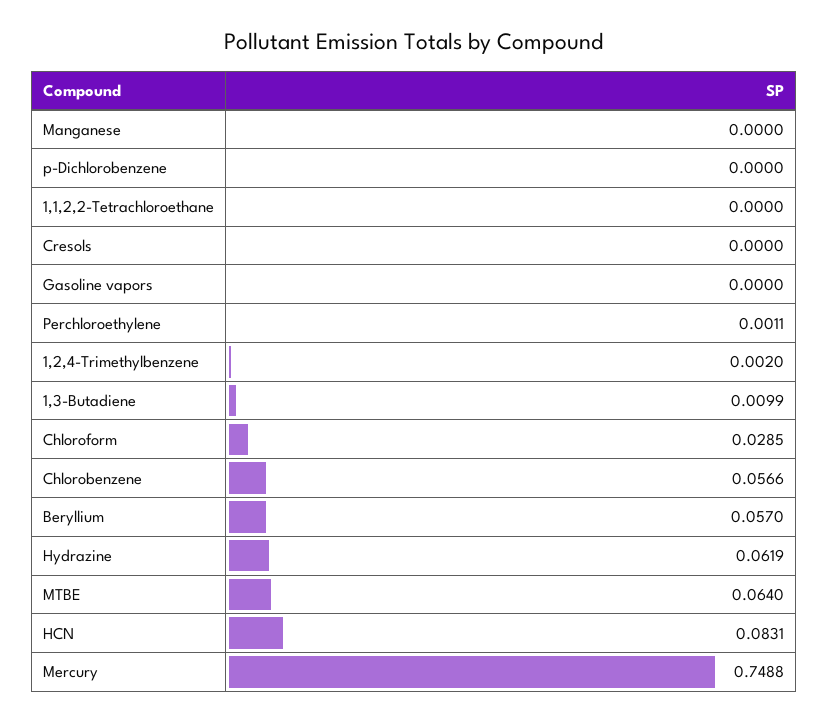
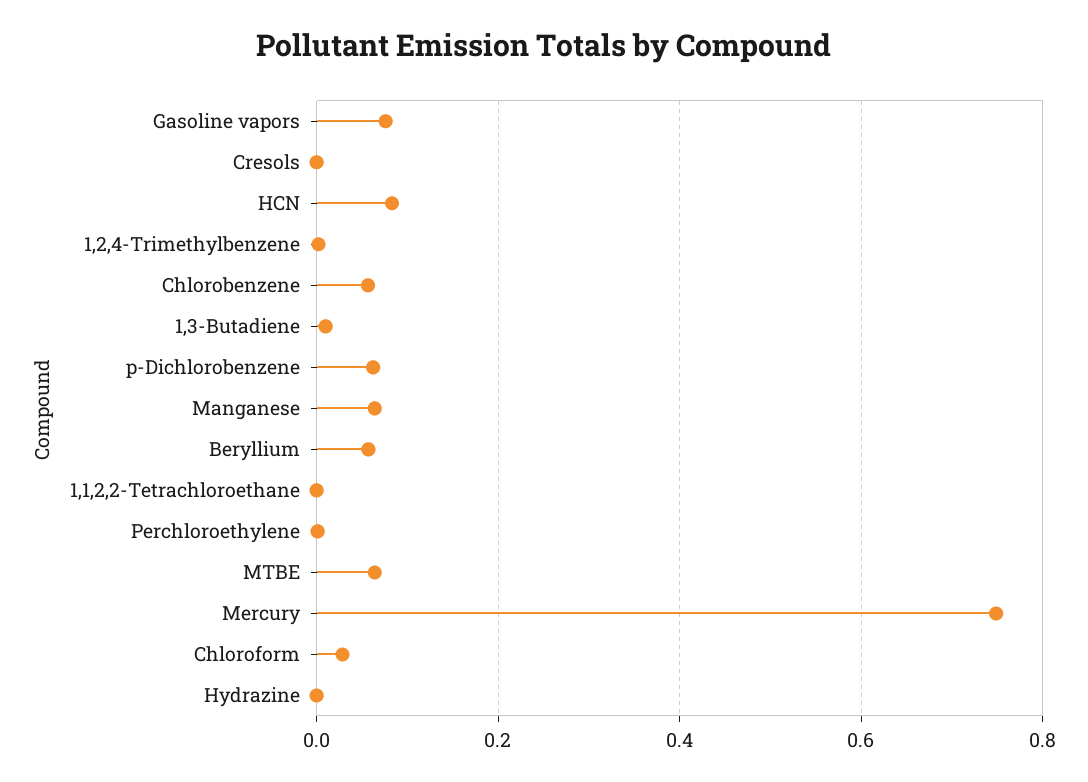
Manganese: 0 -> 0.06
p-Dichlorobenzene: 0 -> 0.06
Gasoline vapors: 0 -> 0.08
Hydrazine: 0.0619 -> 0

